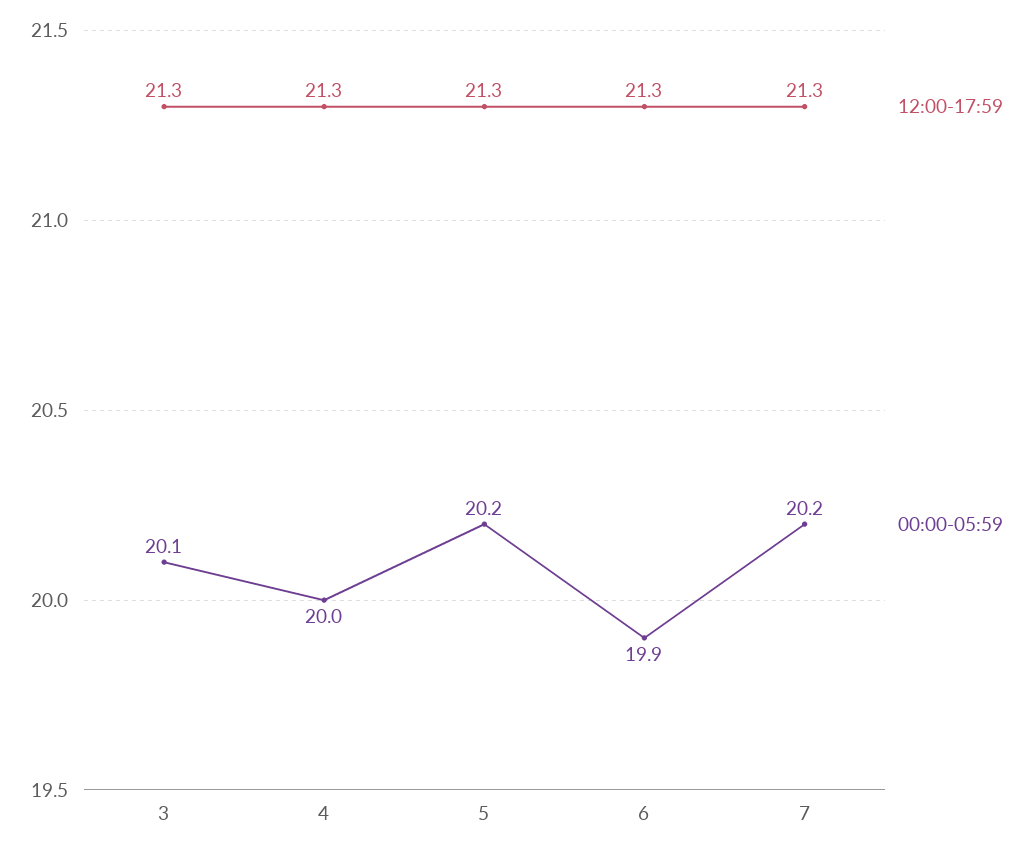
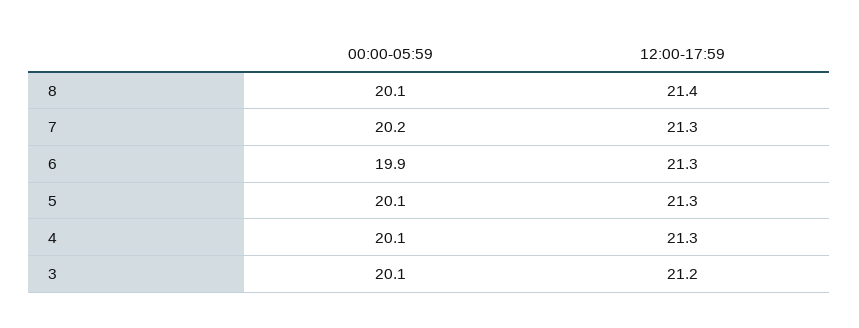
12:00-17:59, 3: 21.3 -> 21.2
00:00-05:59, 4: 20 -> 20.1
00:00-05:59, 5: 20.2 -> 20.1
00:00-05:59, 8: none -> 20.1
12:00-17:59, 8: none -> 21.4

